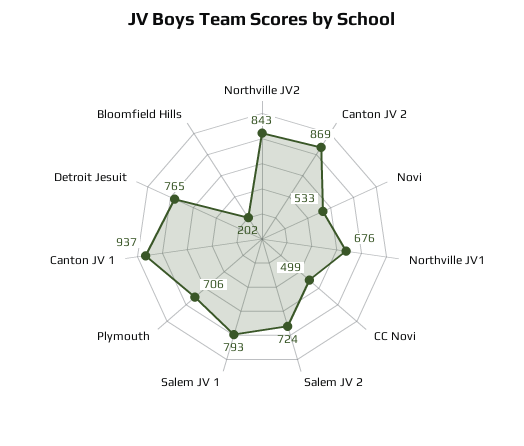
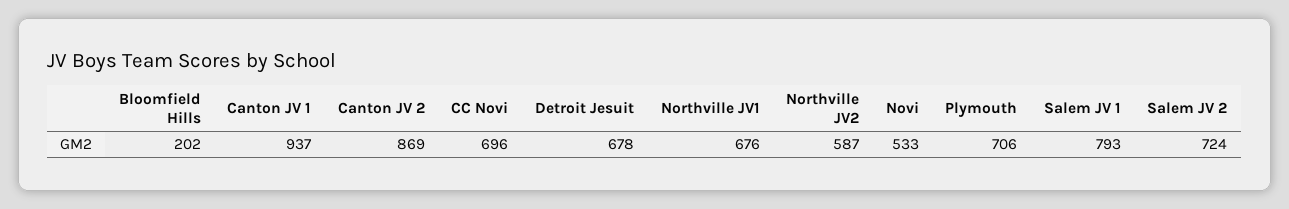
Northville JV2: 843 -> 587
CC Novi: 499 -> 696
Detroit Jesuit: 765 -> 678

